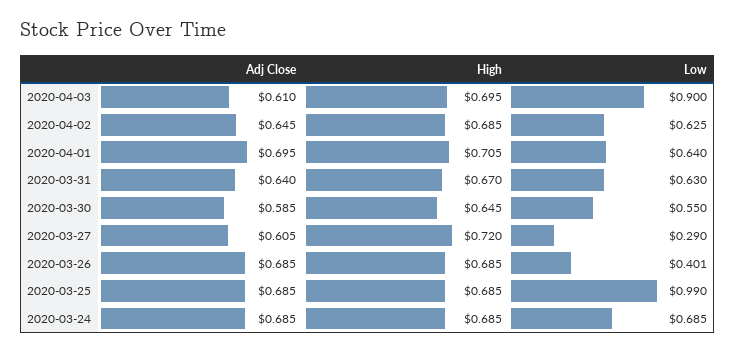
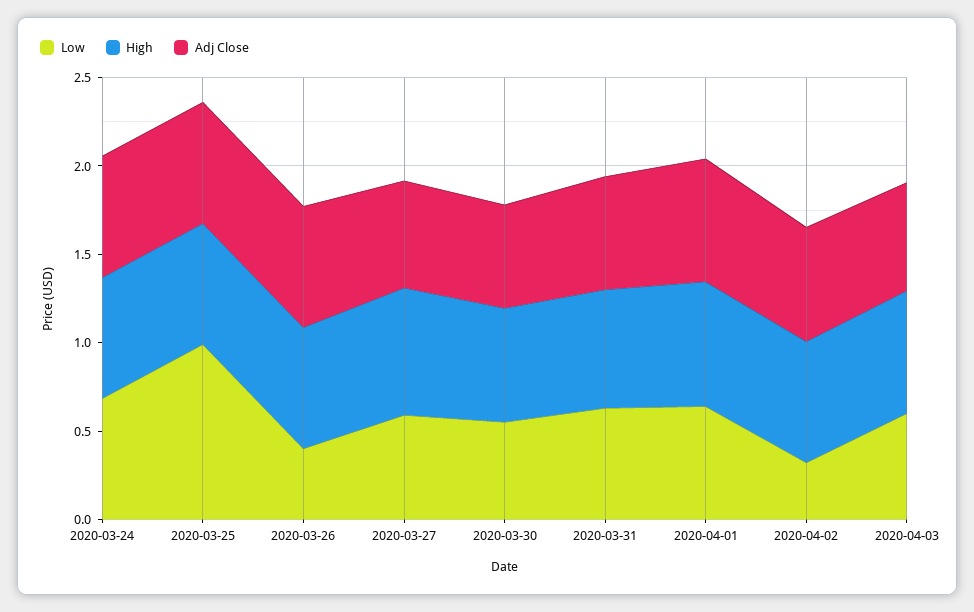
Low, 2020-04-03: 0.9 -> 0.6
Low, 2020-04-02: 0.625 -> 0.3
Low, 2020-03-27: 0.29 -> 0.6

